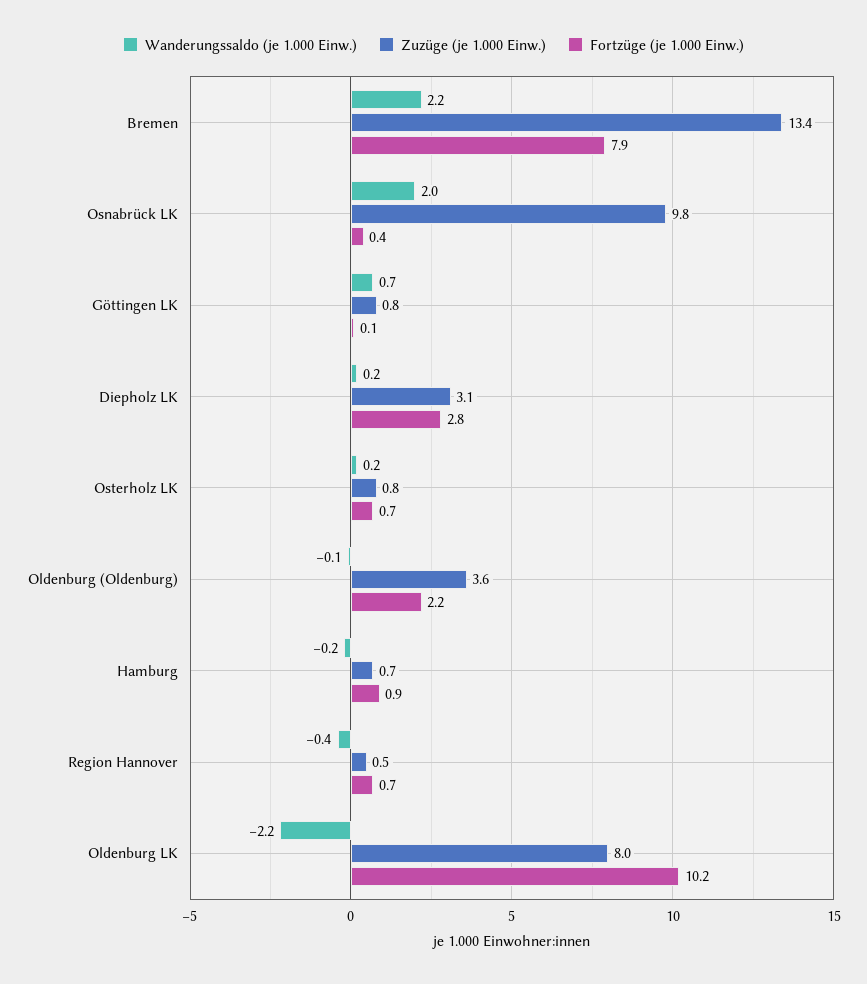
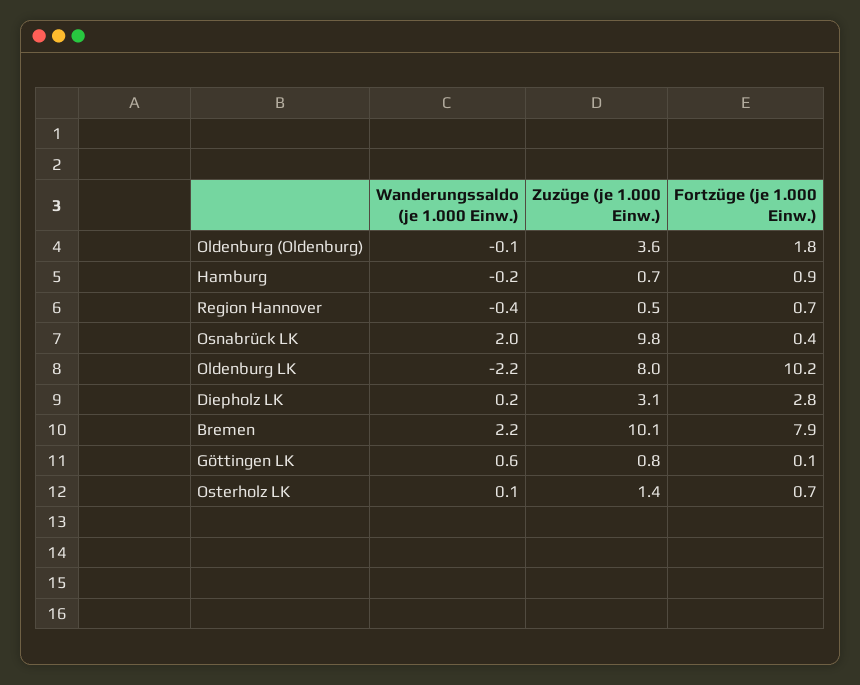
Zuzüge (je 1.000 Einw.), Bremen: 13.4 -> 10.1
Wanderungssaldo (je 1.000 Einw.), Göttingen LK: 0.7 -> 0.6
Wanderungssaldo (je 1.000 Einw.), Osterholz LK: 0.2 -> 0.1
Zuzüge (je 1.000 Einw.), Osterholz LK: 0.8 -> 1.4
Fortzüge (je 1.000 Einw.), Oldenburg (Oldenburg): 2.2 -> 1.8

